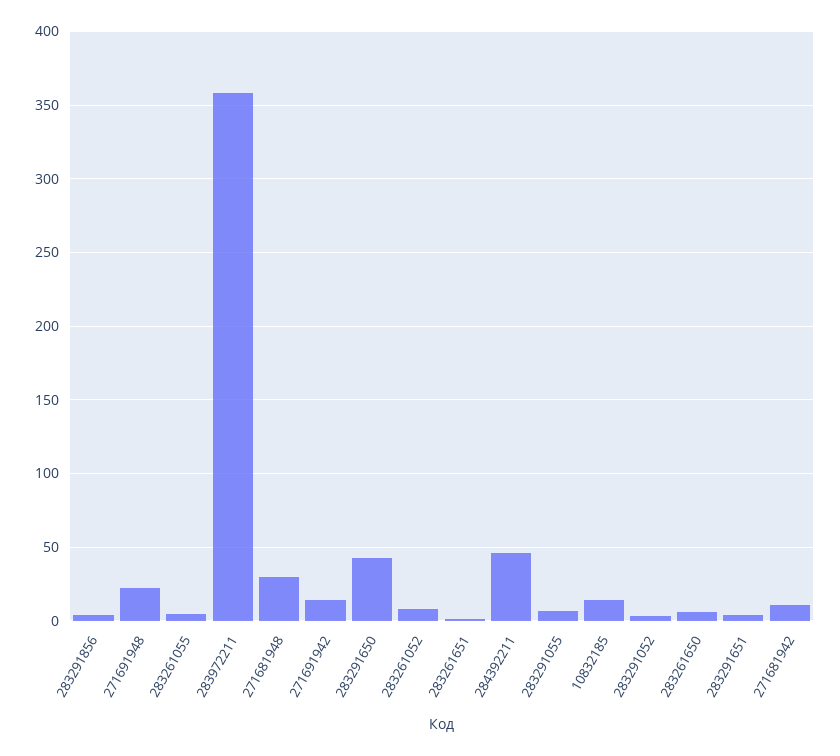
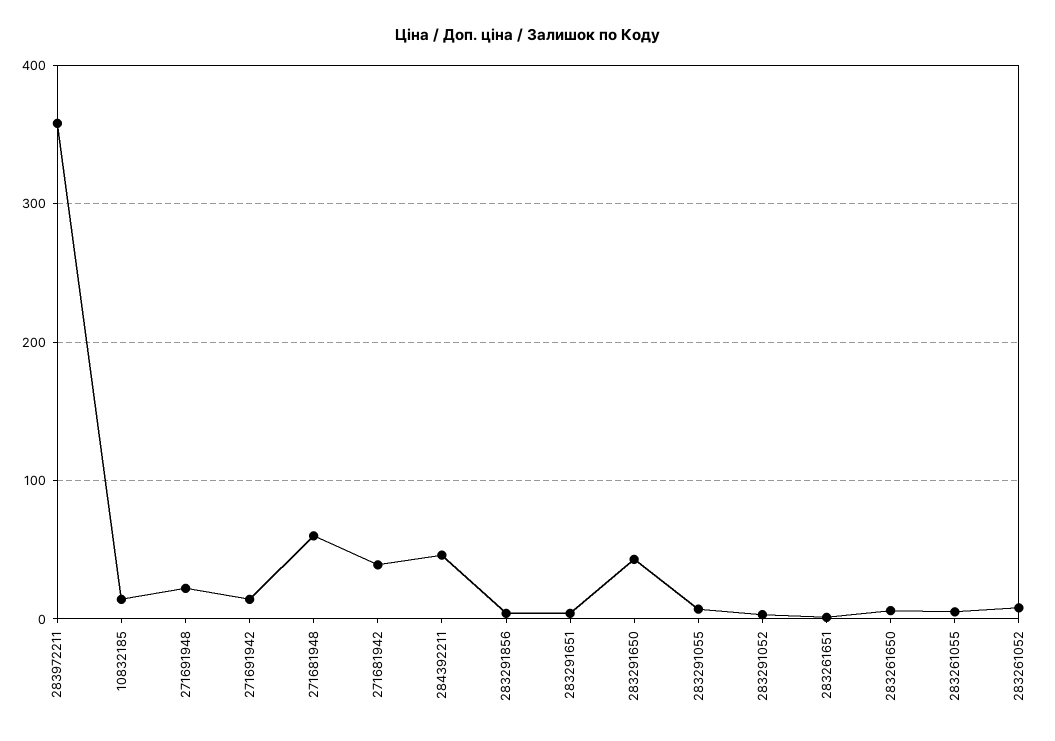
271681948: 30 -> 60
271681942: 10 -> 40

